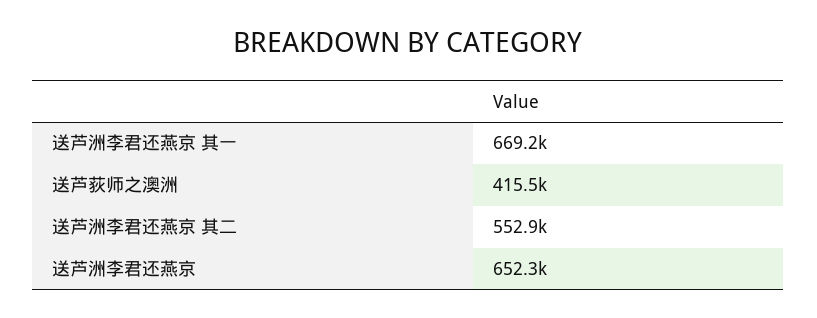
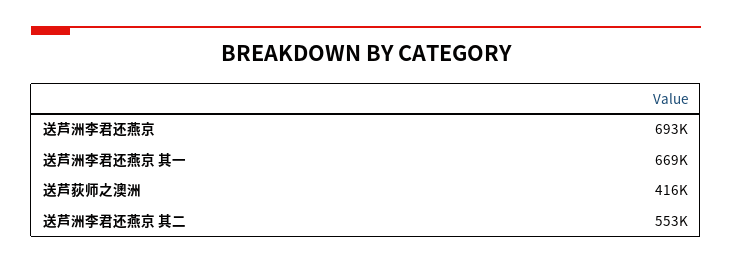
送芦洲李君还燕京: 652300 -> 693000

